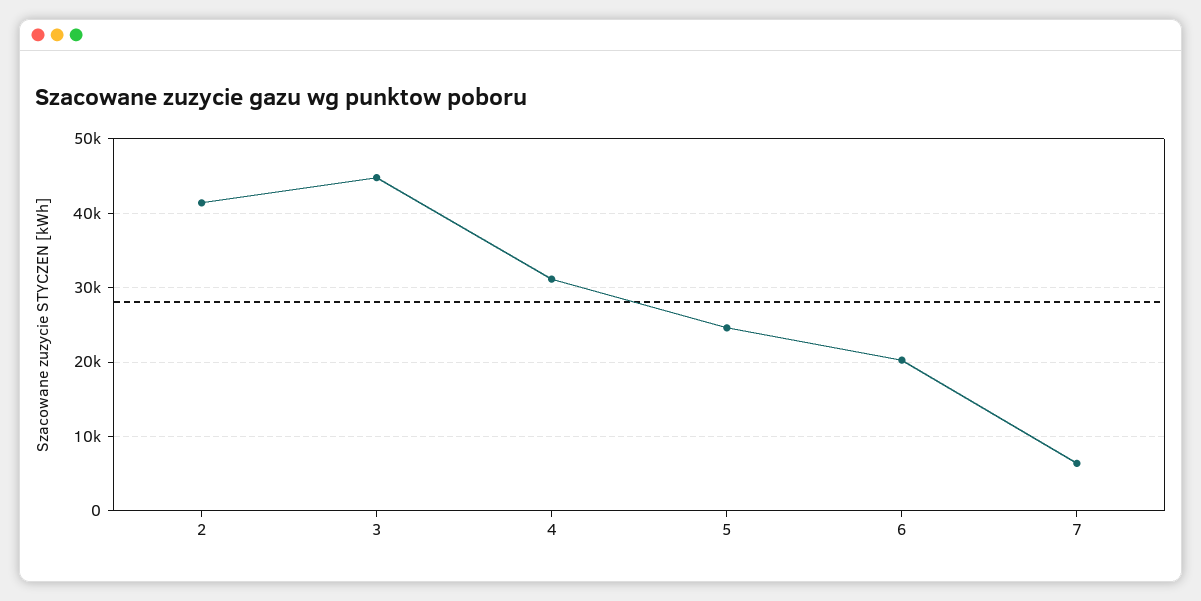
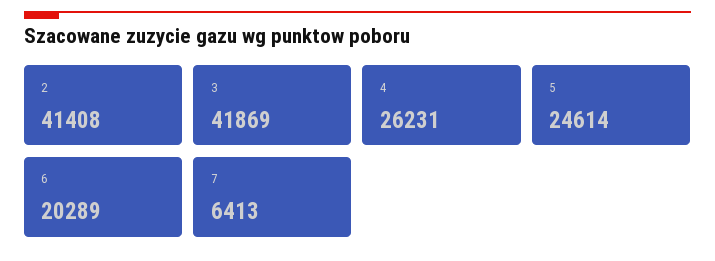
3: 45000 -> 41869
4: 31000 -> 26231

